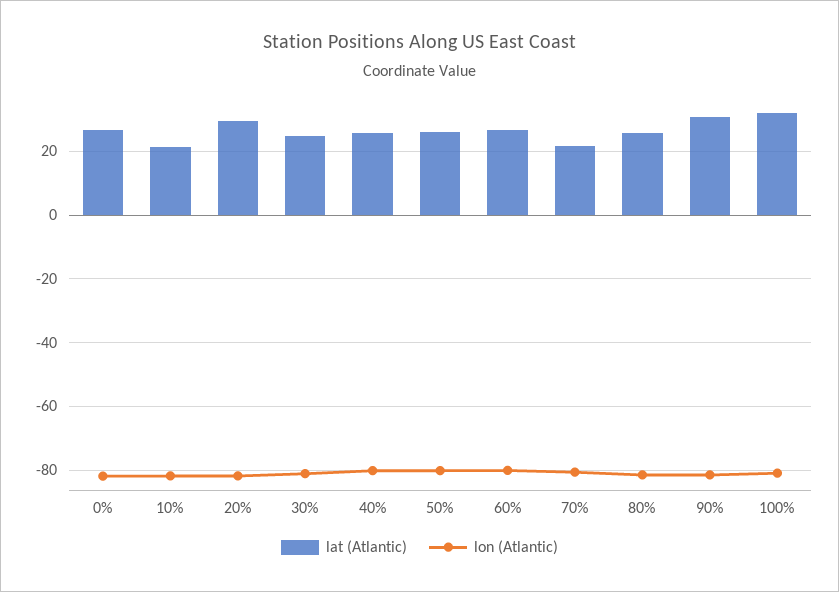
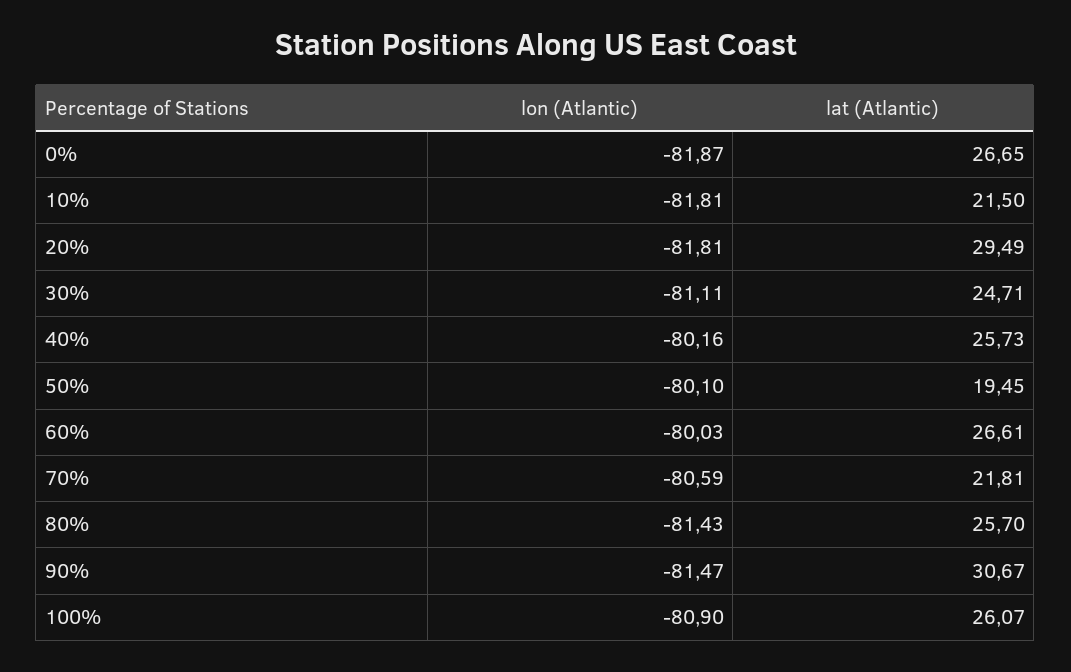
lat (Atlantic), 50%: 26 -> 19.45
lat (Atlantic), 100%: 32 -> 26.07

